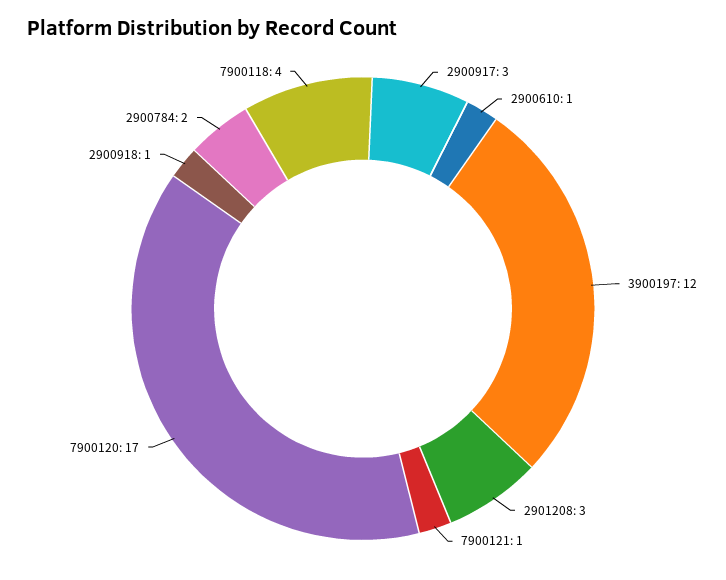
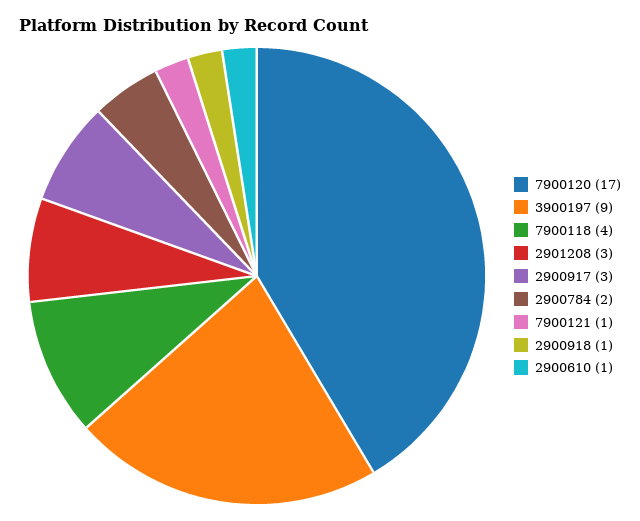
3900197: 12 -> 9

